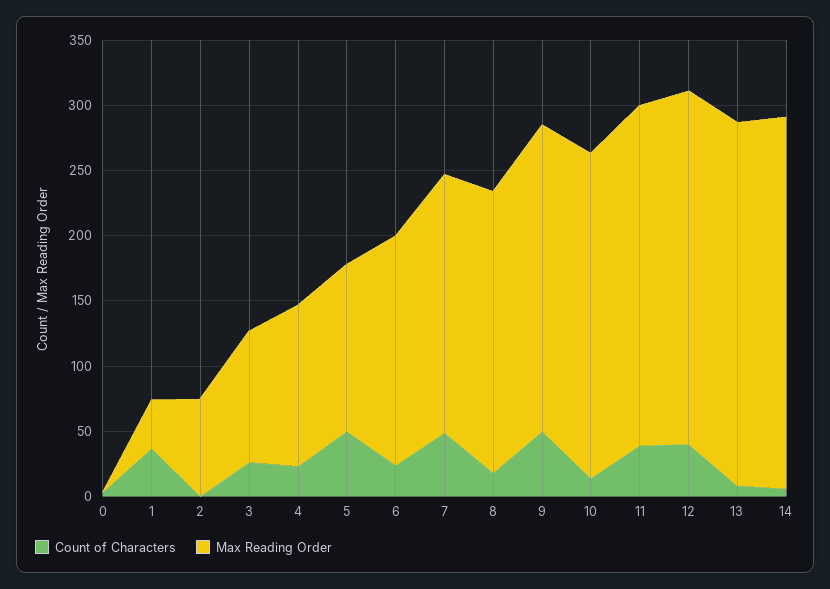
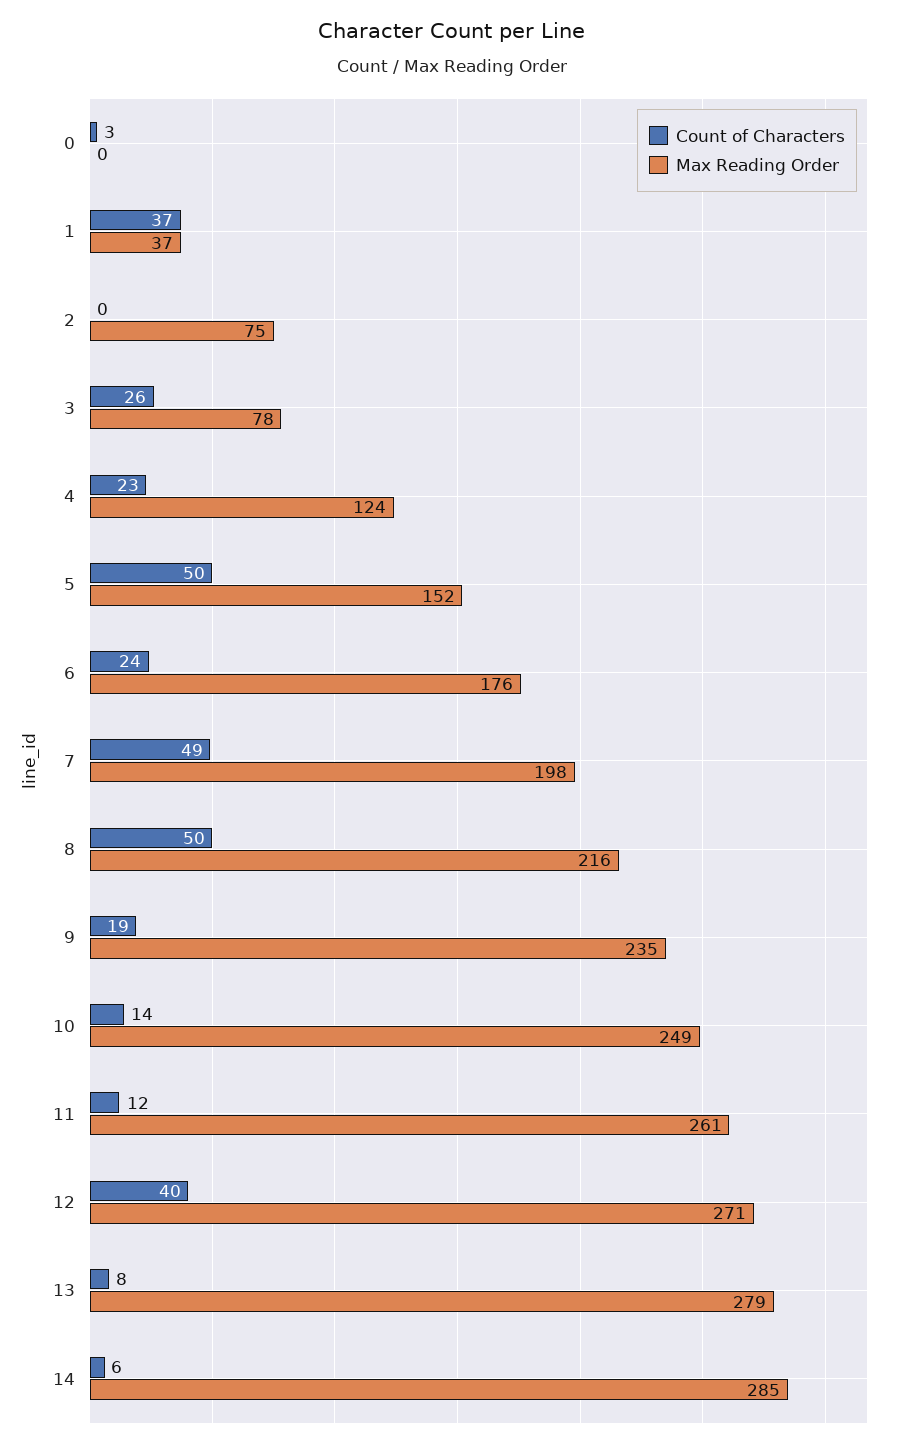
Max Reading Order, 3: 100 -> 78
Max Reading Order, 5: 130 -> 152
Count of Characters, 8: 20 -> 50
Count of Characters, 9: 50 -> 19
Count of Characters, 11: 40 -> 12

